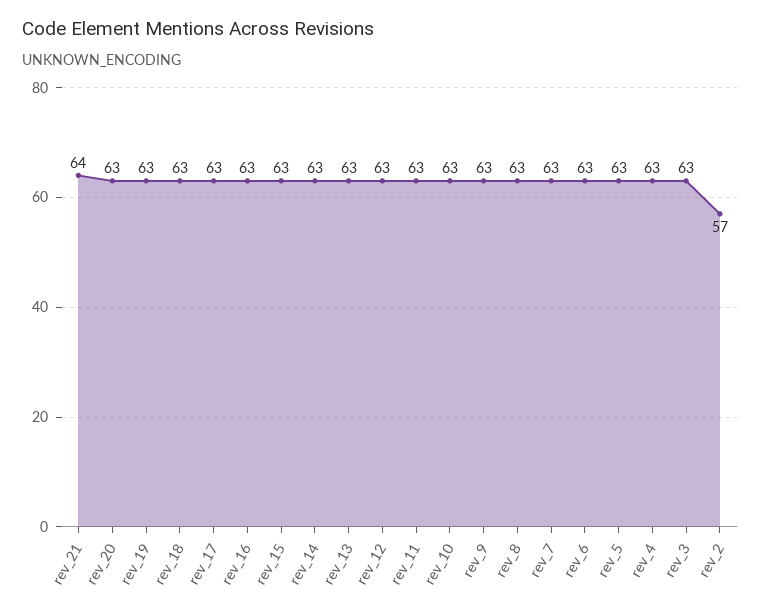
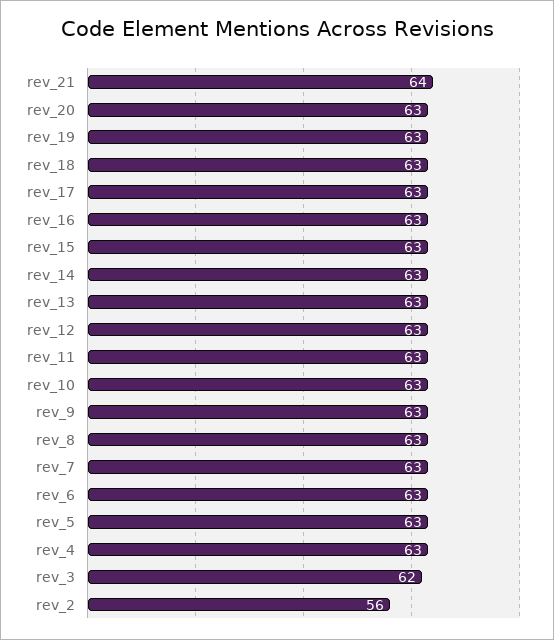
rev_3: 63 -> 62
rev_2: 57 -> 56

